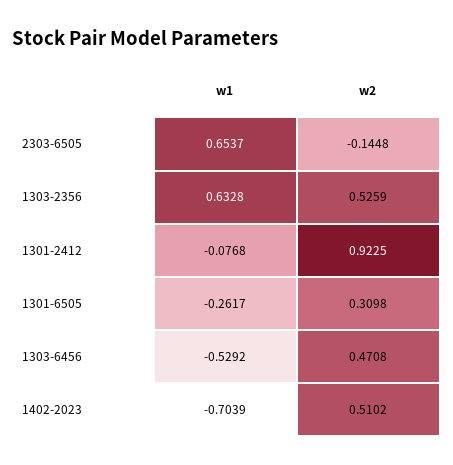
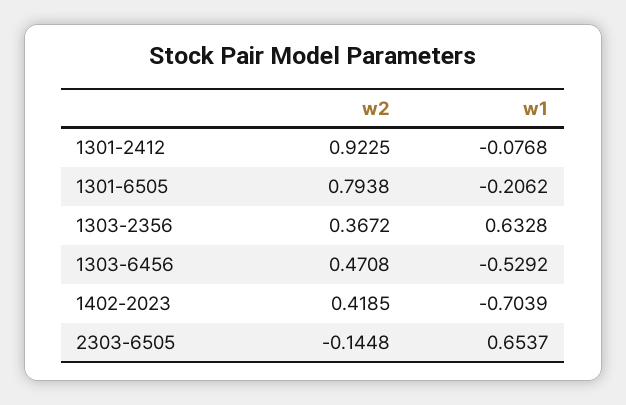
w2, 1303-2356: 0.5259 -> 0.3672
w1, 1301-6505: -0.2617 -> -0.2062
w2, 1301-6505: 0.3098 -> 0.7938
w2, 1402-2023: 0.5102 -> 0.4185

